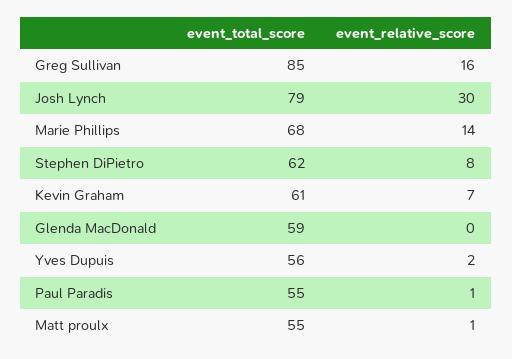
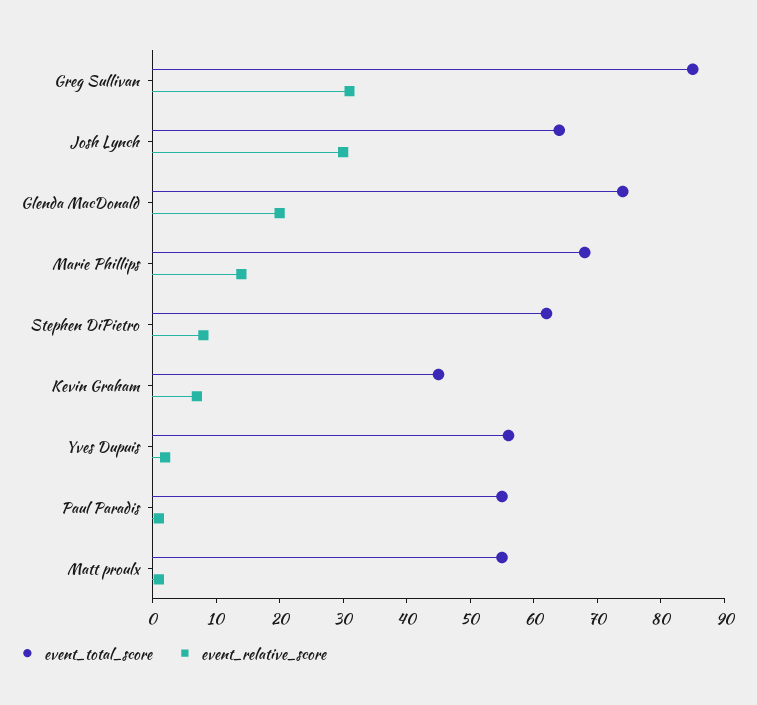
event_relative_score, Greg Sullivan: 16 -> 30
event_total_score, Josh Lynch: 79 -> 65
event_total_score, Kevin Graham: 61 -> 45
event_total_score, Glenda MacDonald: 59 -> 75
event_relative_score, Glenda MacDonald: 0 -> 20

